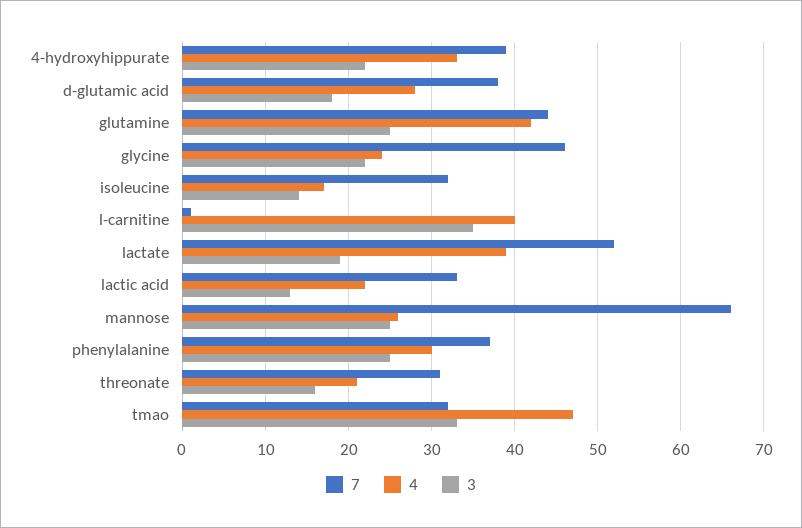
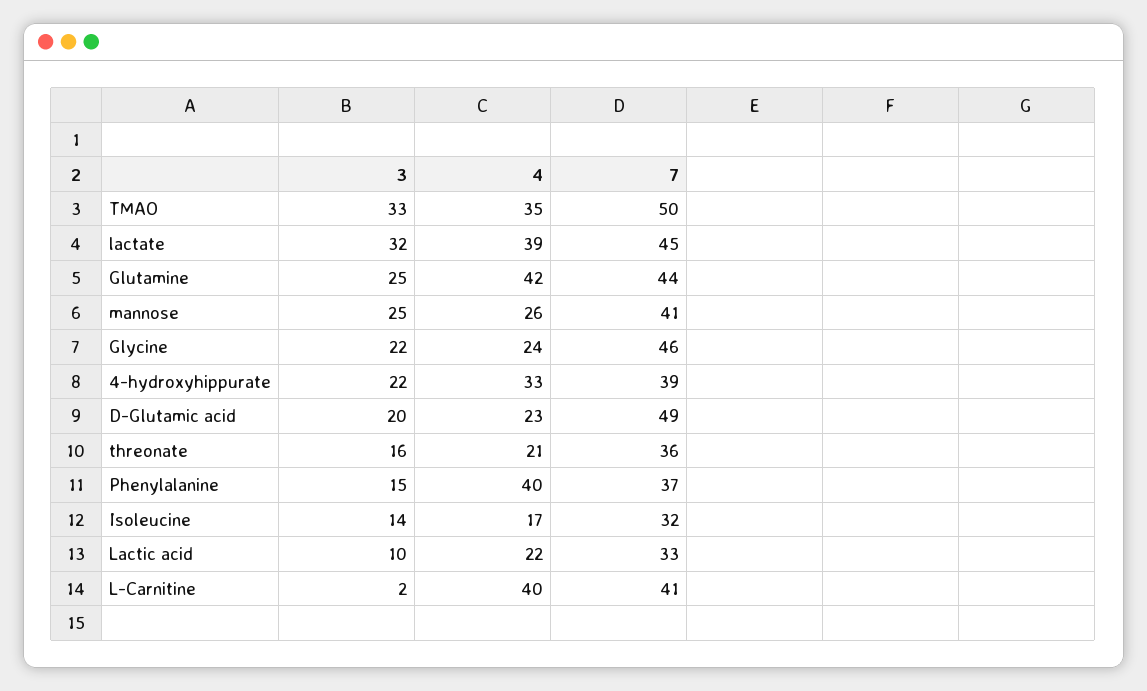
7, d-glutamic acid: 38 -> 49
4, d-glutamic acid: 28 -> 23
3, d-glutamic acid: 18 -> 20
7, l-carnitine: 1 -> 41
3, l-carnitine: 35 -> 2
7, lactate: 52 -> 45
3, lactate: 19 -> 32
3, lactic acid: 13 -> 10
7, mannose: 66 -> 41
4, phenylalanine: 30 -> 40
3, phenylalanine: 25 -> 15
7, threonate: 31 -> 36
7, tmao: 32 -> 50
4, tmao: 47 -> 35

